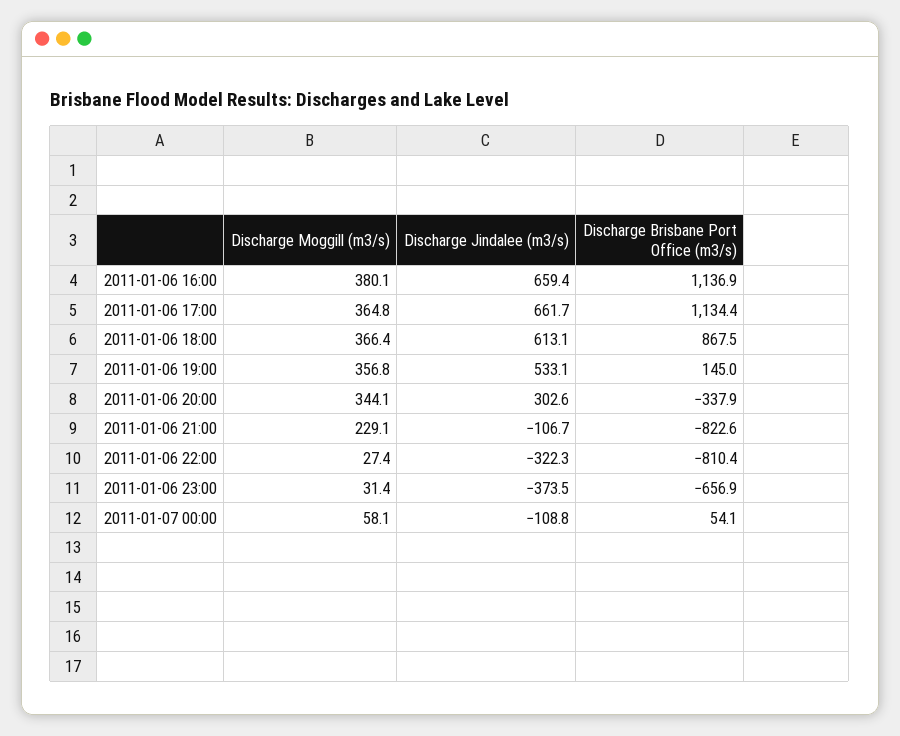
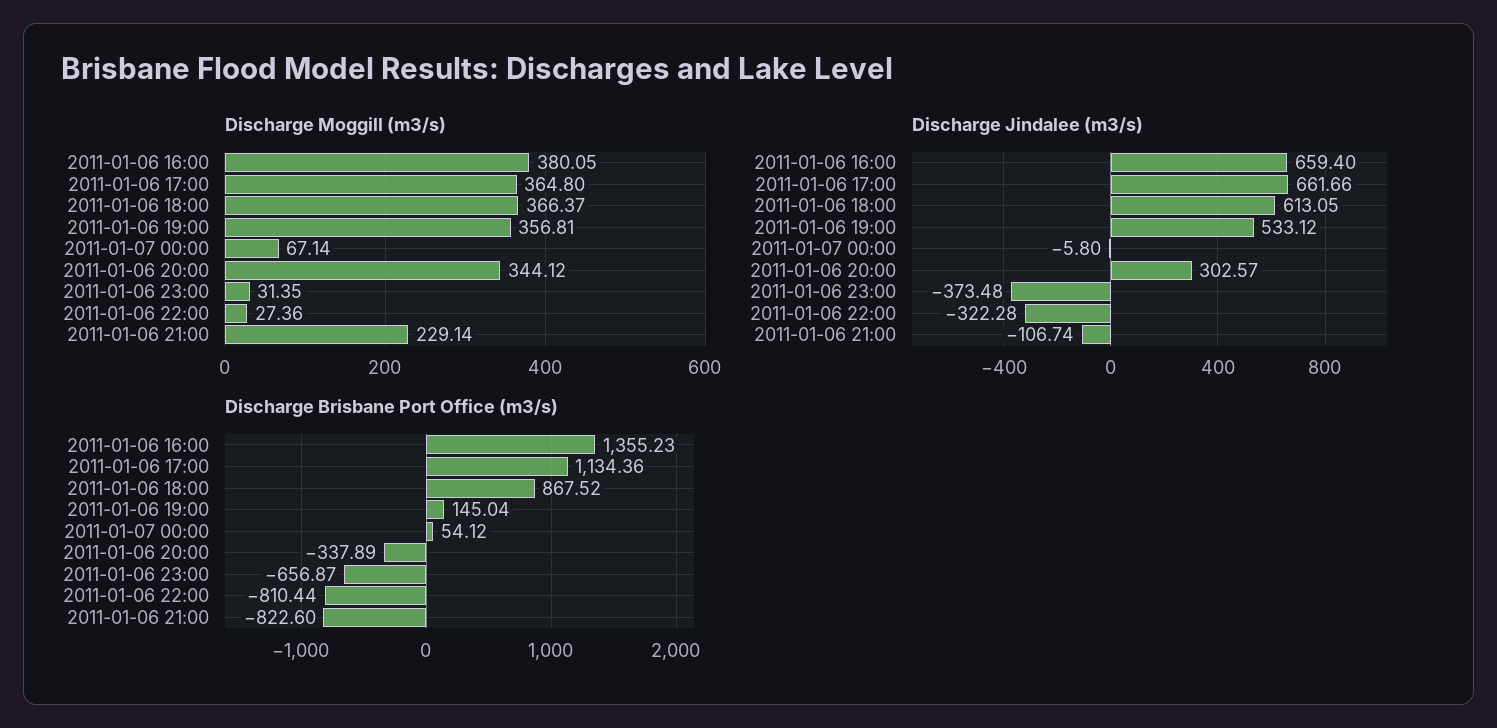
Discharge Brisbane Port Office (m3/s), 2011-01-06 16:00: 1136.9 -> 1355.23
Discharge Moggill (m3/s), 2011-01-07 00:00: 58.1 -> 67.14
Discharge Jindalee (m3/s), 2011-01-07 00:00: -108.8 -> -5.8

